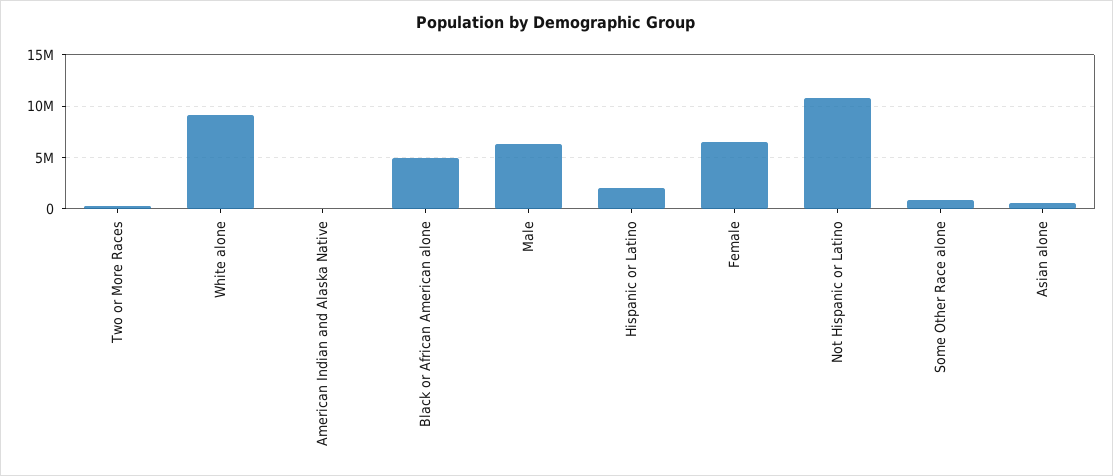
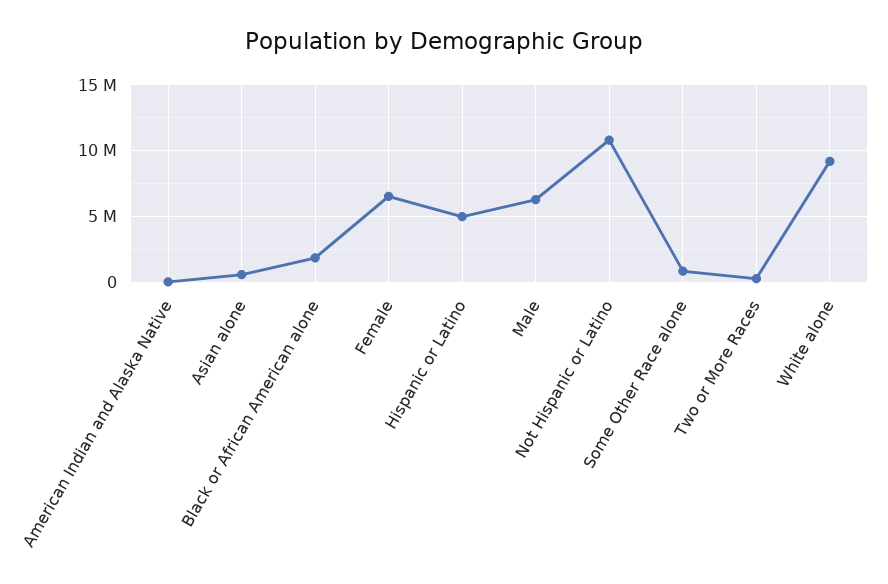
Black or African American alone: 5000000 -> 2000000
Hispanic or Latino: 2000000 -> 5000000

